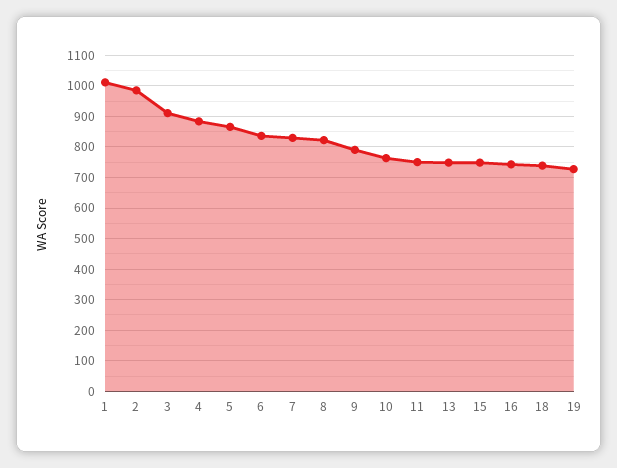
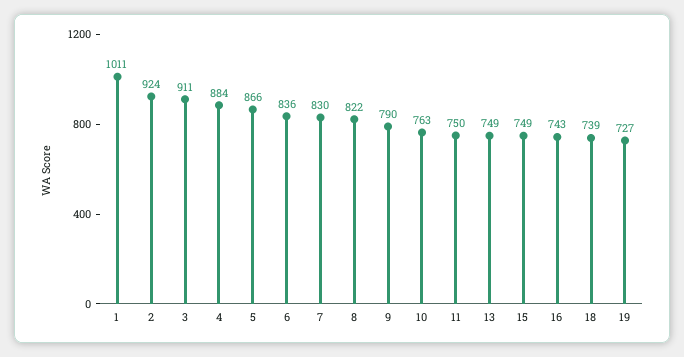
2: 980 -> 924

